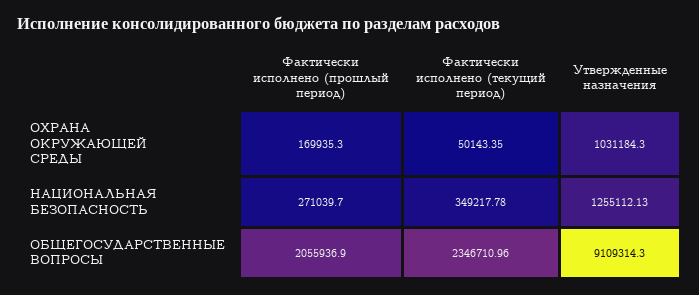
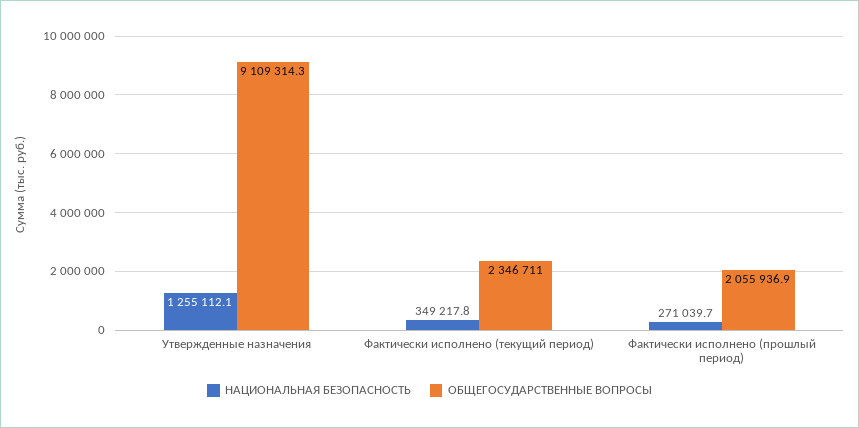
ОХРАНА ОКРУЖАЮЩЕЙ СРЕДЫ, Фактически исполнено (прошлый период): 169935.3 -> none
ОХРАНА ОКРУЖАЮЩЕЙ СРЕДЫ, Фактически исполнено (текущий период): 50143.35 -> none
ОХРАНА ОКРУЖАЮЩЕЙ СРЕДЫ, Утвержденные назначения: 1031184.3 -> none

